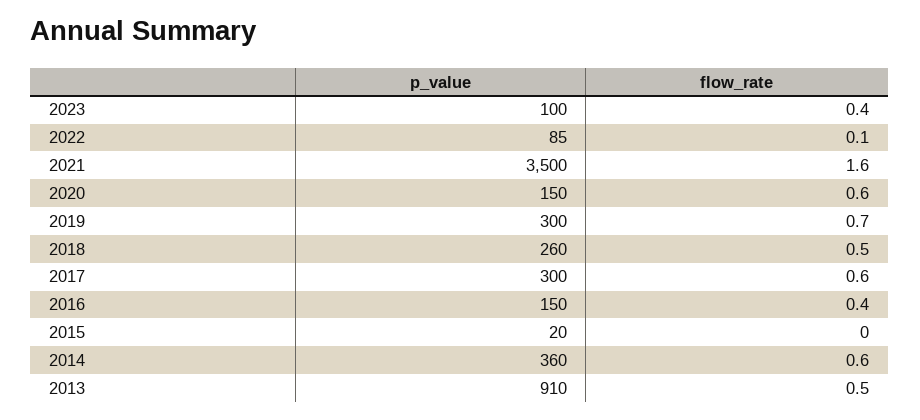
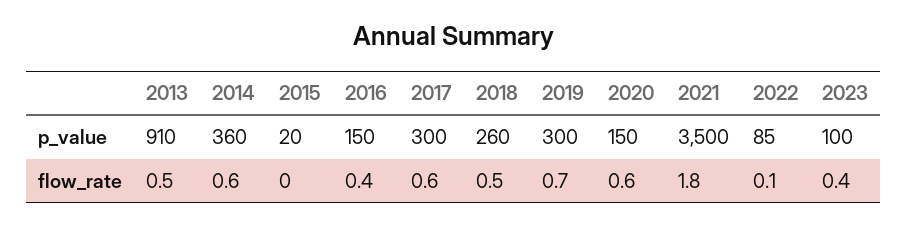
flow_rate, 2021: 1.6 -> 1.8

